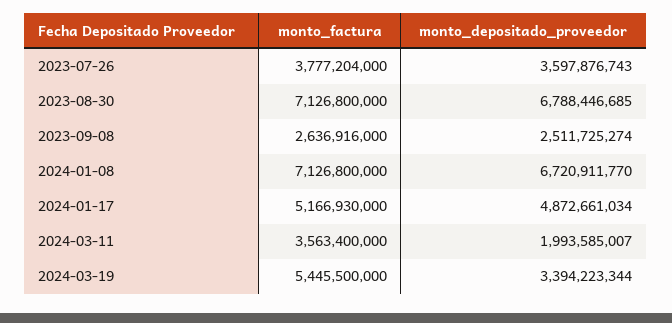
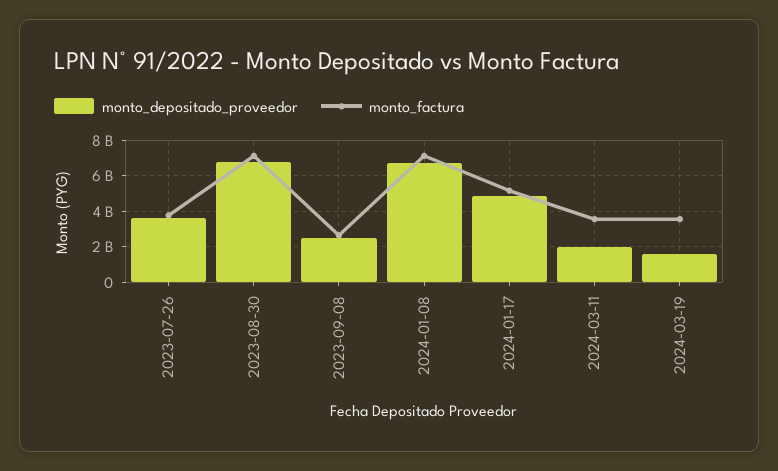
monto_factura, 2024-03-19: 5445500000 -> 3500000000
monto_depositado_proveedor, 2024-03-19: 3394223344 -> 1500000000

